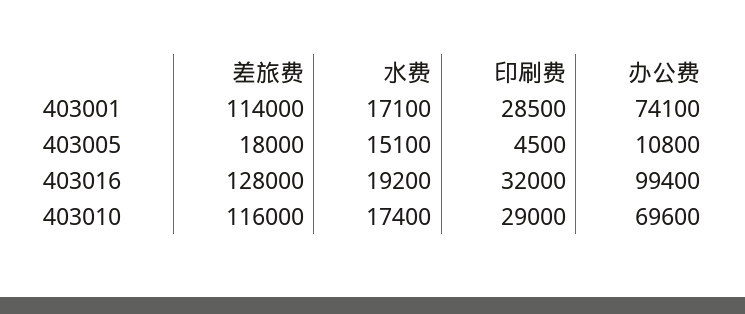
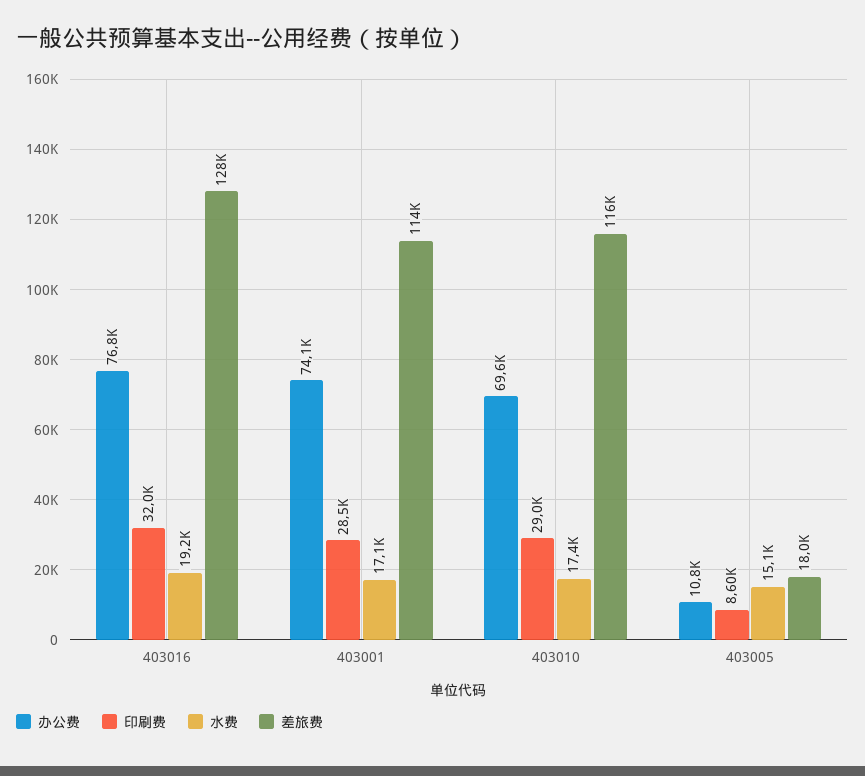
印刷费, 403005: 4500 -> 8600
办公费, 403016: 99400 -> 76800

